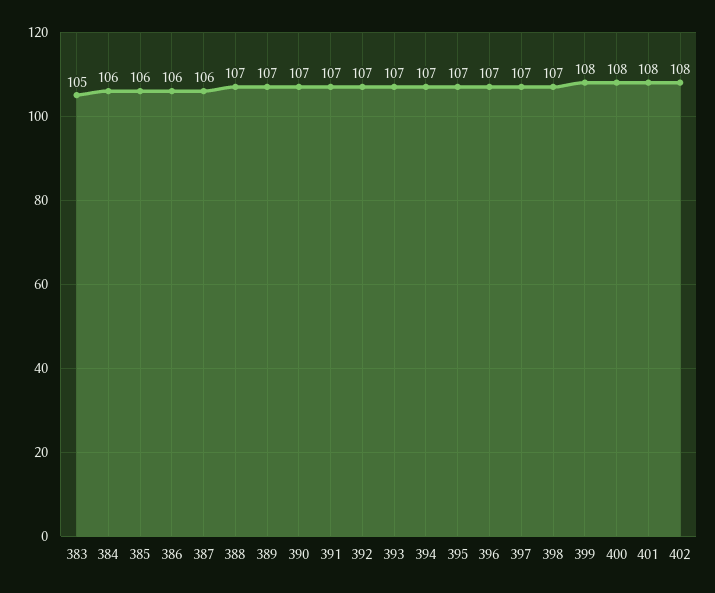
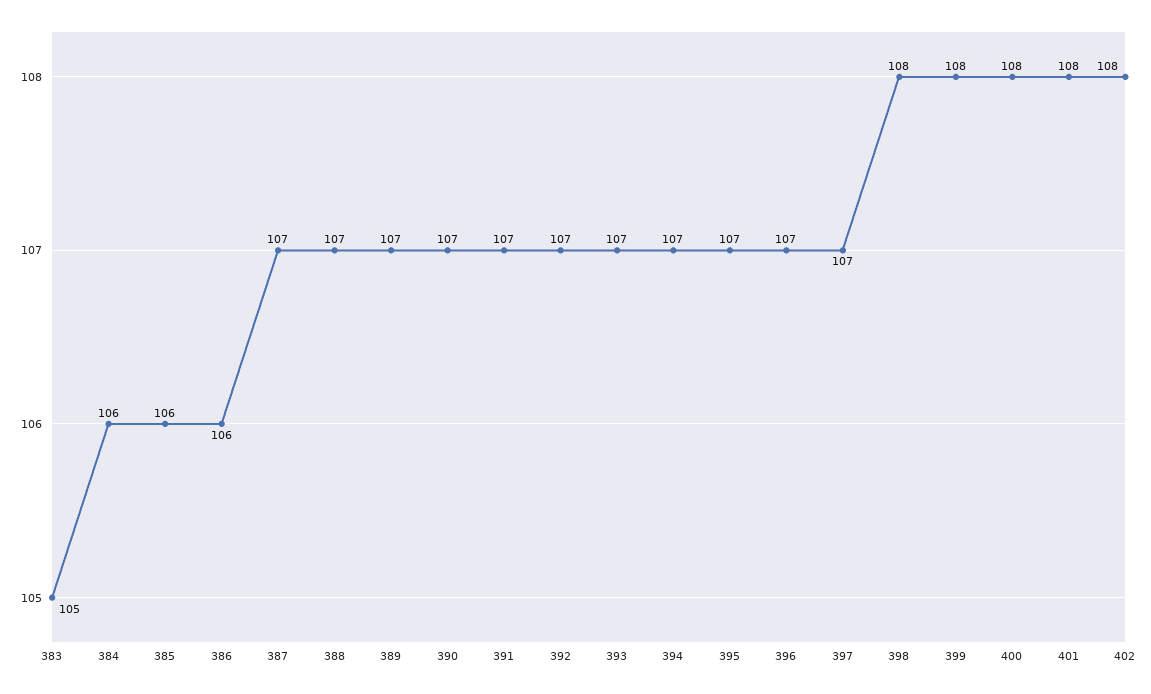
387: 106 -> 107
398: 107 -> 108

